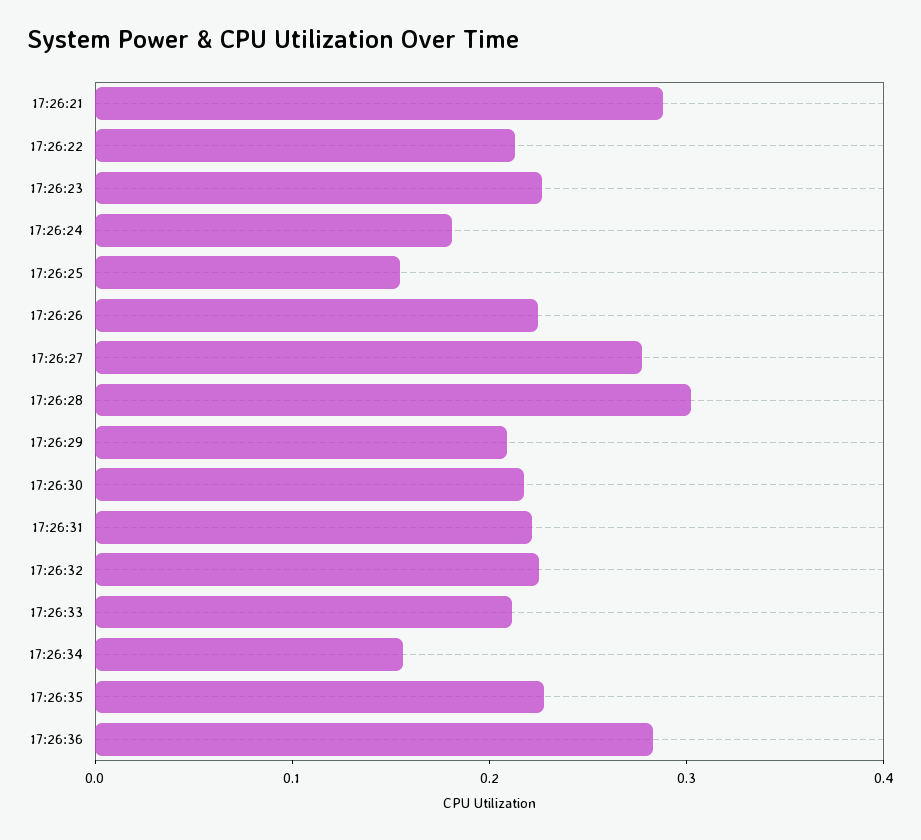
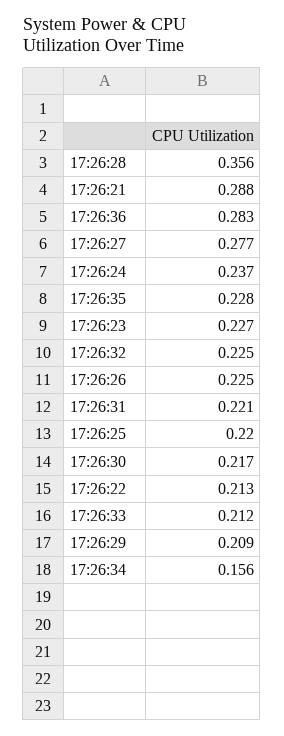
17:26:24: 0.18 -> 0.237
17:26:25: 0.16 -> 0.22
17:26:28: 0.3 -> 0.356

